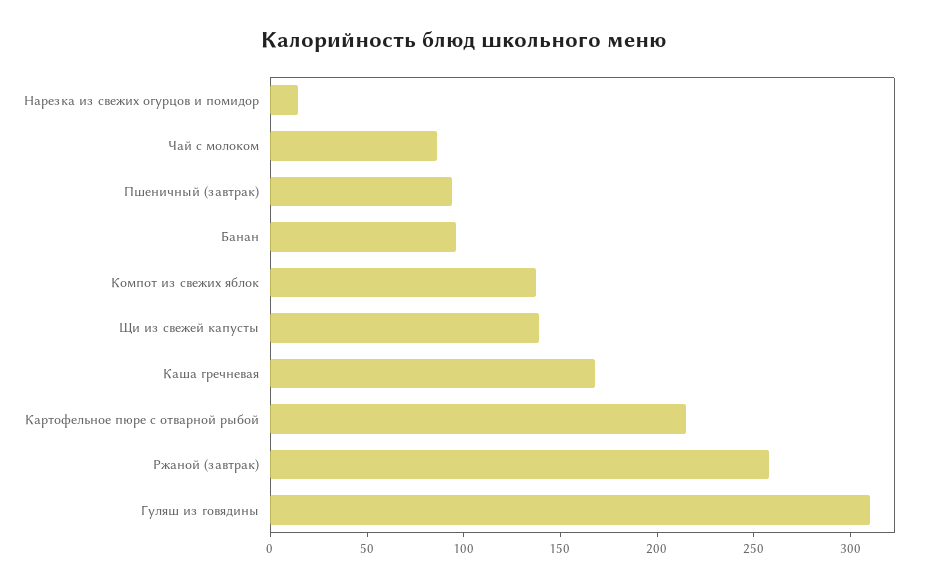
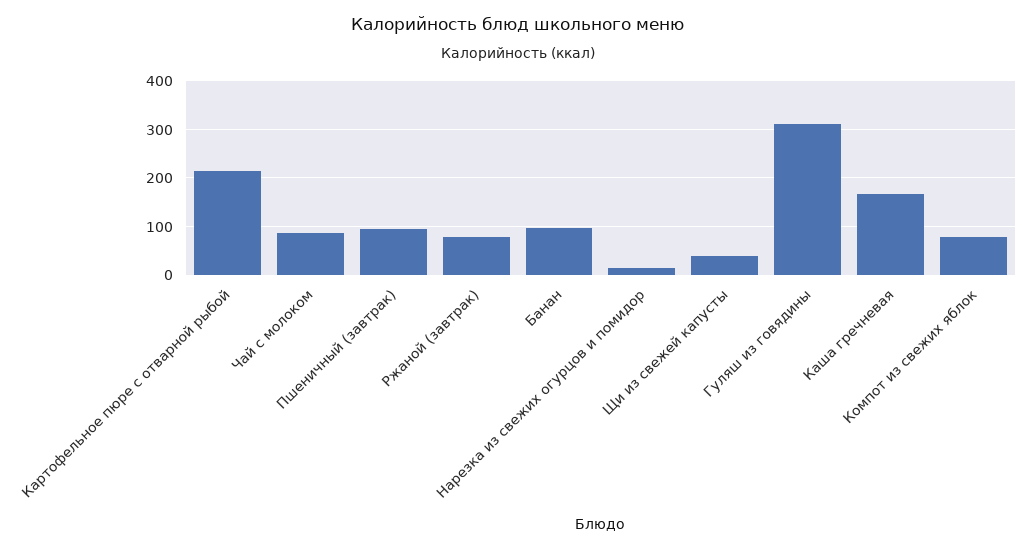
Компот из свежих яблок: 140 -> 80
Щи из свежей капусты: 140 -> 40
Ржаной (завтрак): 260 -> 80

